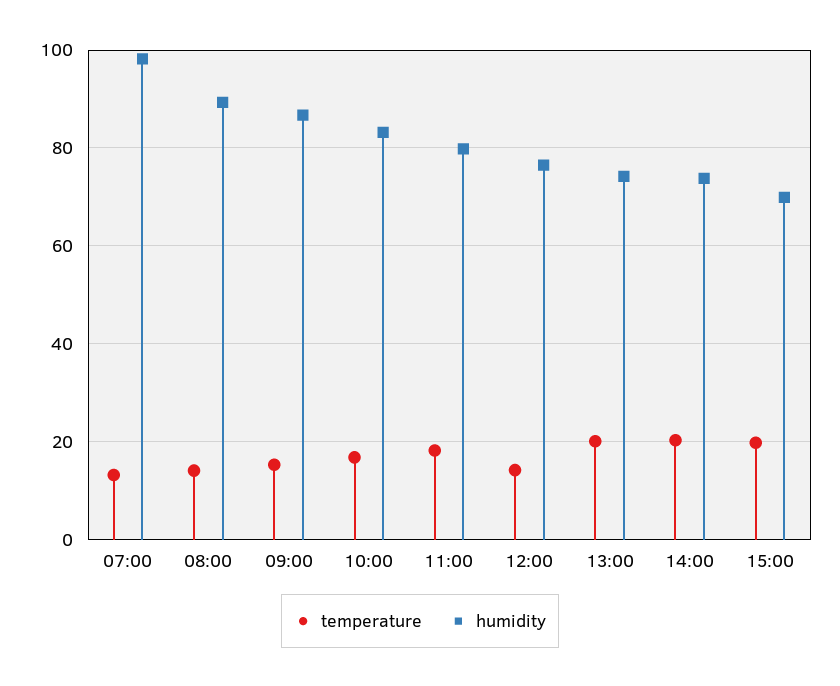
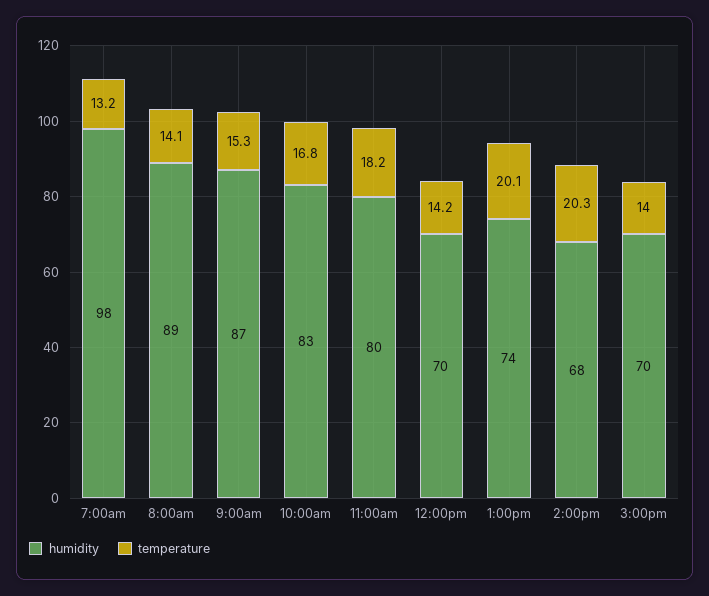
humidity, 12:00: 76 -> 70
humidity, 14:00: 74 -> 68
temperature, 15:00: 20 -> 14

